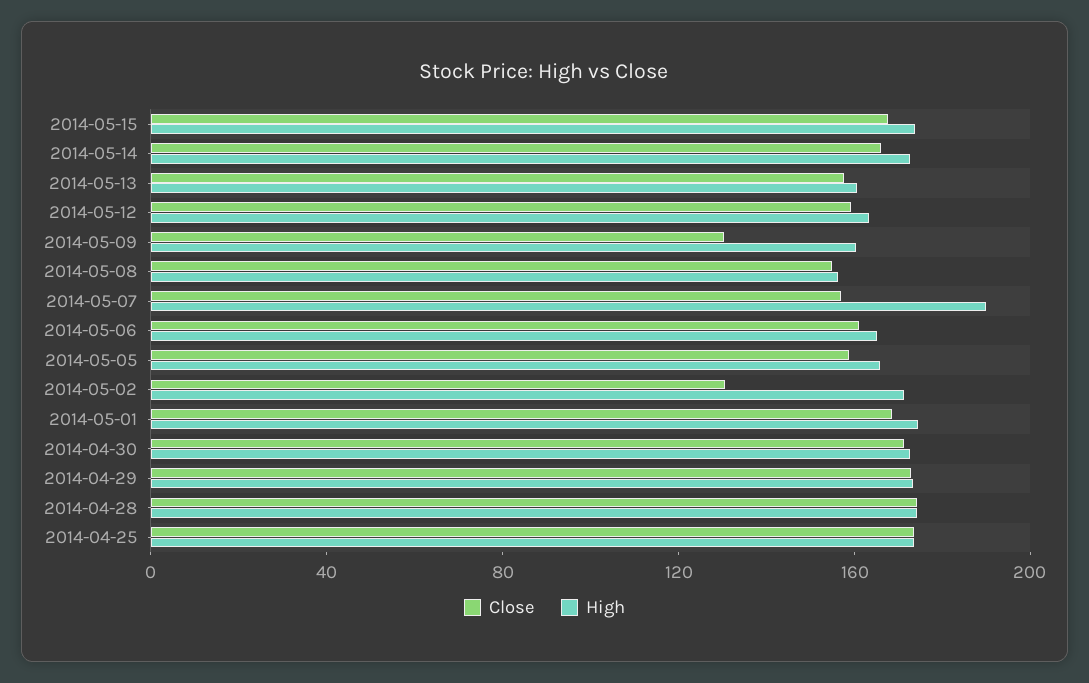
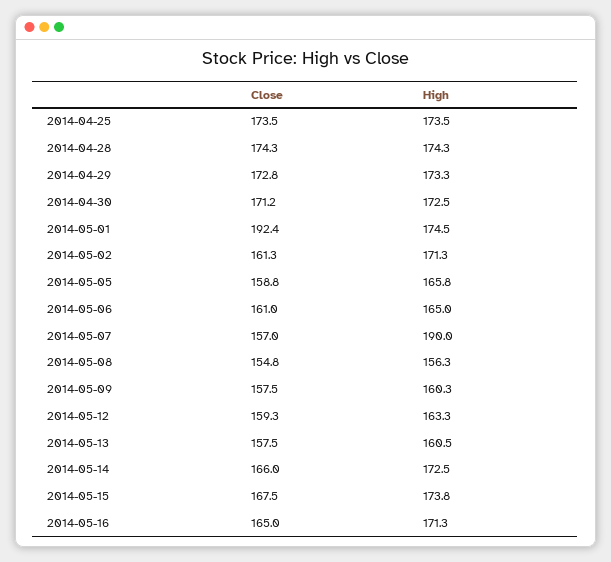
Close, 2014-05-09: 130 -> 157.5
Close, 2014-05-02: 130 -> 161.3
Close, 2014-05-01: 170 -> 192.4
Close, 2014-05-16: none -> 165
High, 2014-05-16: none -> 171.3

